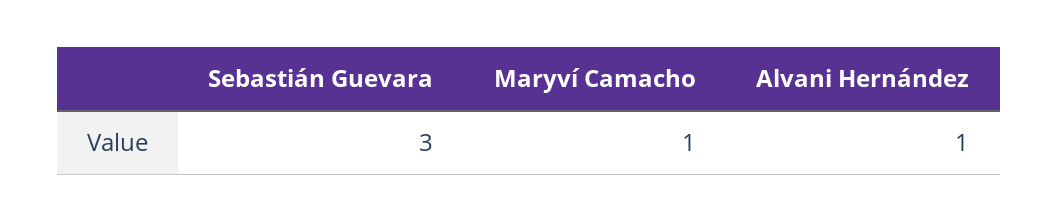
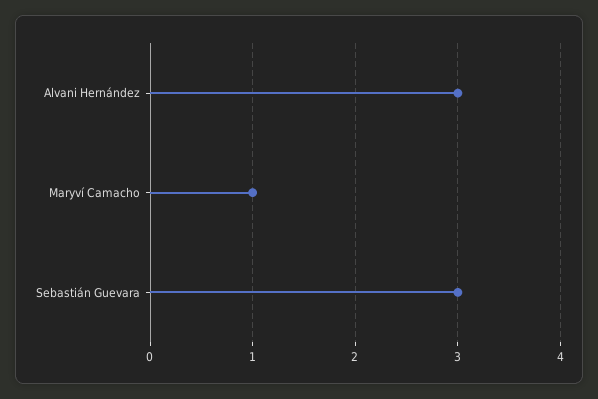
Alvani Hernández: 1 -> 3

